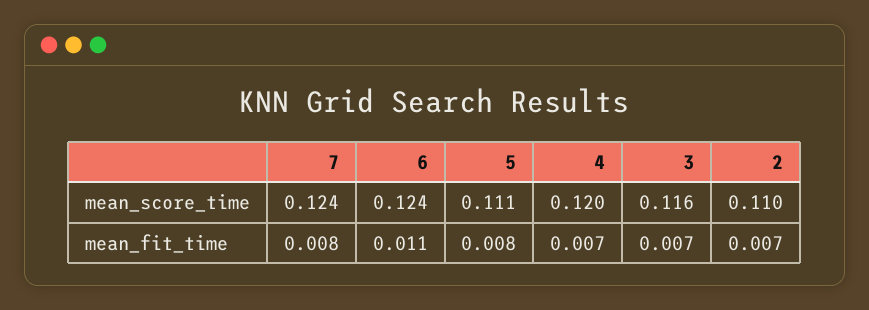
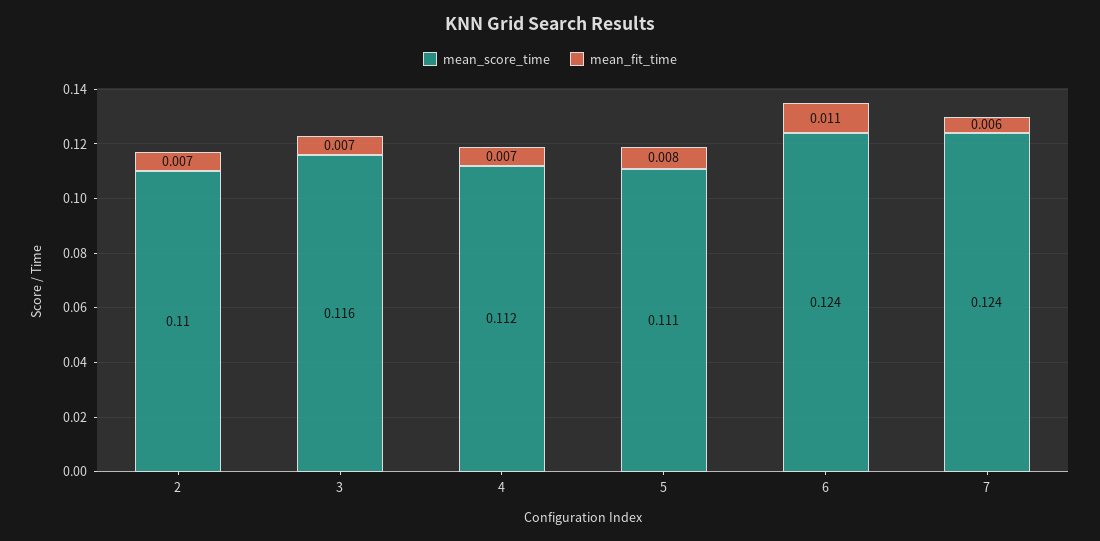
mean_score_time, 4: 0.12 -> 0.112
mean_fit_time, 7: 0.008 -> 0.006

